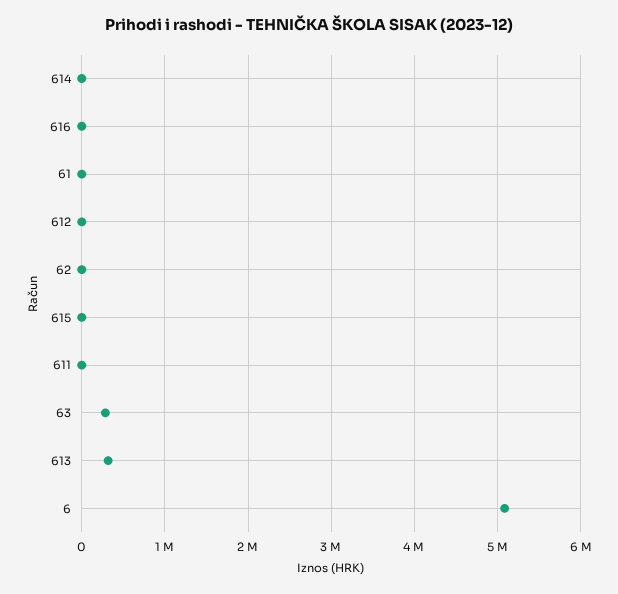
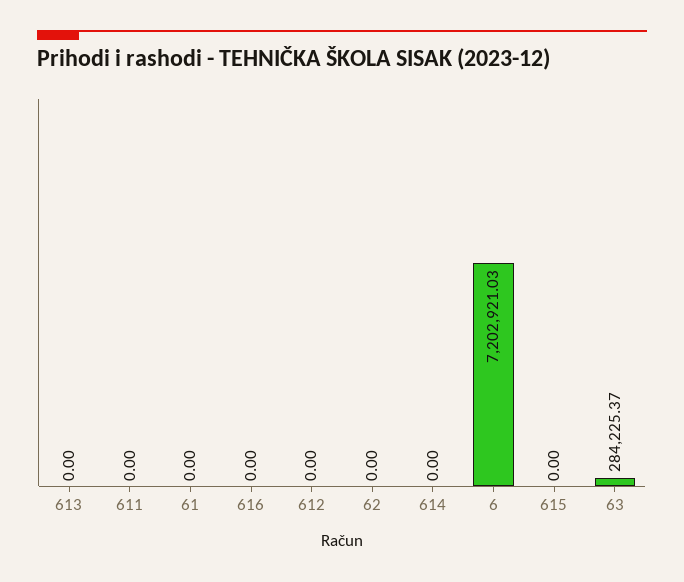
613: 300000 -> 0
6: 5100000 -> 7202921.03

